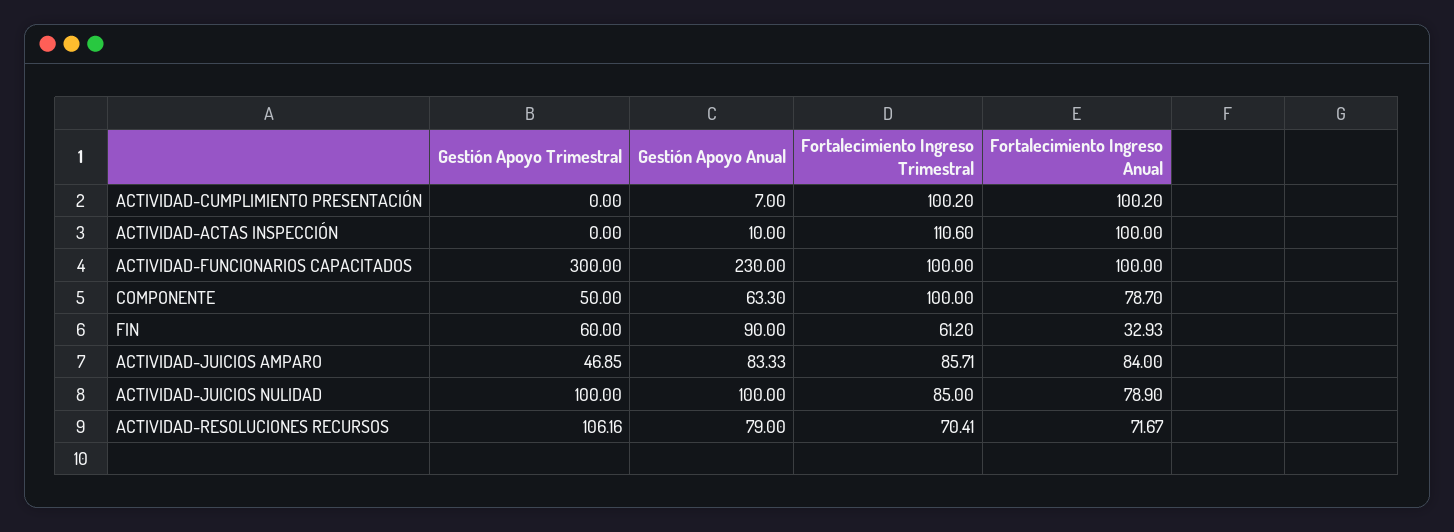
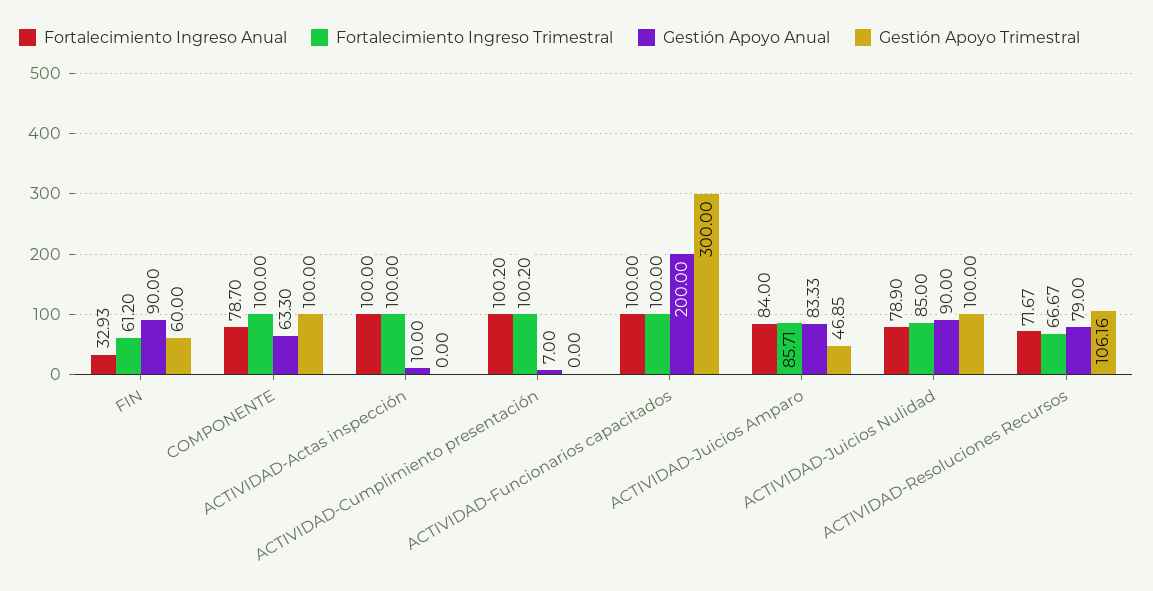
Fortalecimiento Ingreso Trimestral, ACTIVIDAD-ACTAS INSPECCIÓN: 110.6 -> 100
Gestión Apoyo Anual, ACTIVIDAD-FUNCIONARIOS CAPACITADOS: 230 -> 200
Gestión Apoyo Trimestral, COMPONENTE: 50 -> 100
Gestión Apoyo Anual, ACTIVIDAD-JUICIOS NULIDAD: 100 -> 90
Fortalecimiento Ingreso Trimestral, ACTIVIDAD-RESOLUCIONES RECURSOS: 70.41 -> 66.67

